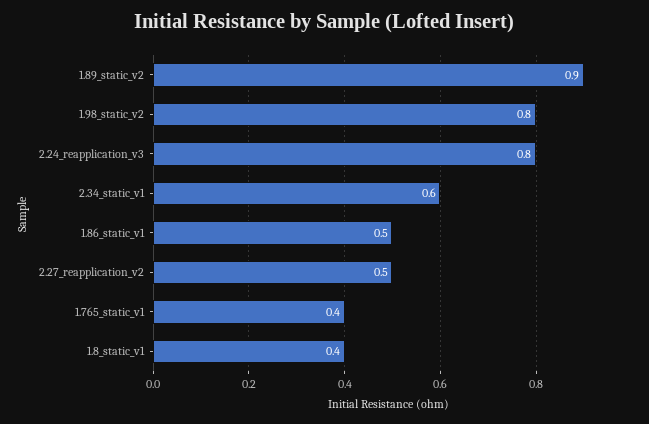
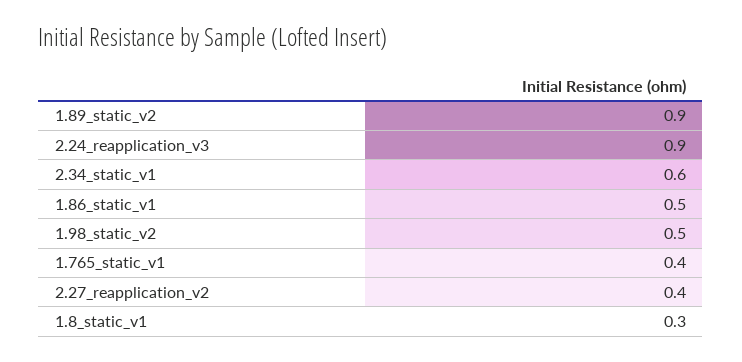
1.98_static_v2: 0.8 -> 0.5
2.24_reapplication_v3: 0.8 -> 0.9
2.27_reapplication_v2: 0.5 -> 0.4
1.8_static_v1: 0.4 -> 0.3

